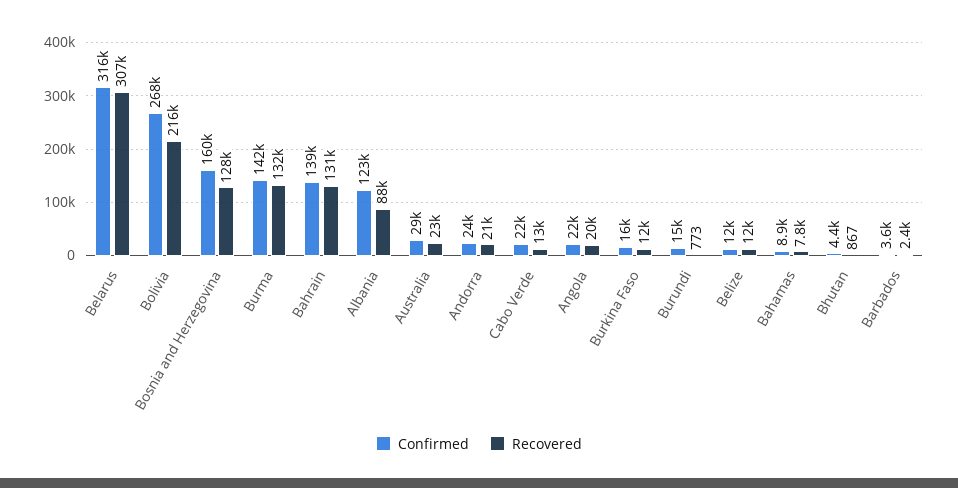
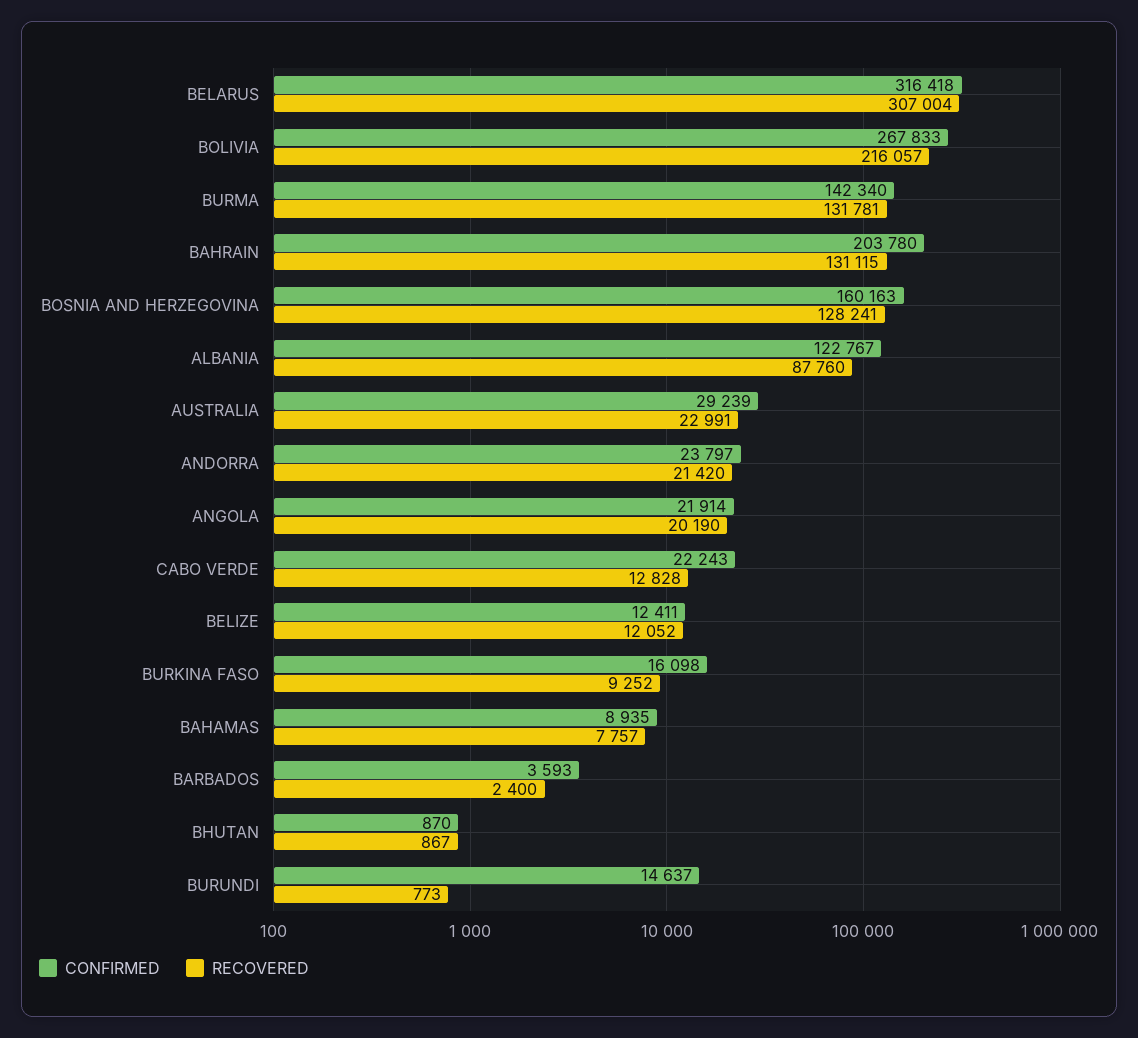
Confirmed, Bahrain: 139000 -> 203780
Recovered, Burkina Faso: 12000 -> 9252
Confirmed, Bhutan: 4400 -> 870

